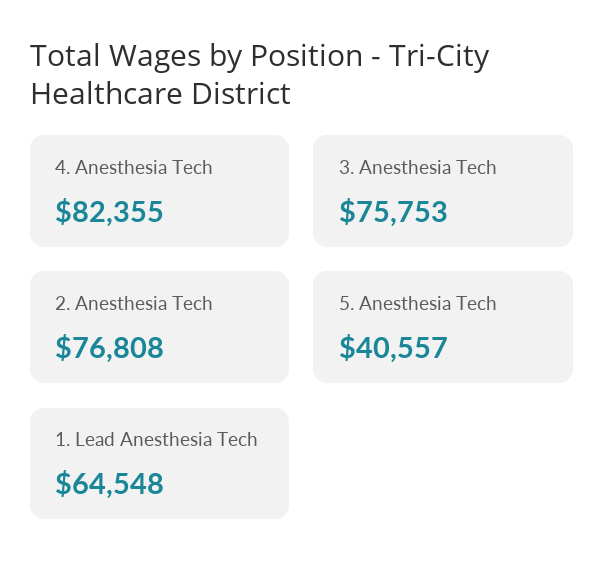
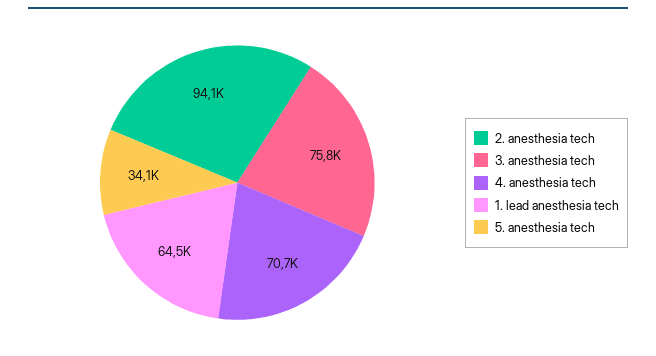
4. Anesthesia Tech: 82355 -> 70700
2. Anesthesia Tech: 76808 -> 94100
5. Anesthesia Tech: 40557 -> 34100

